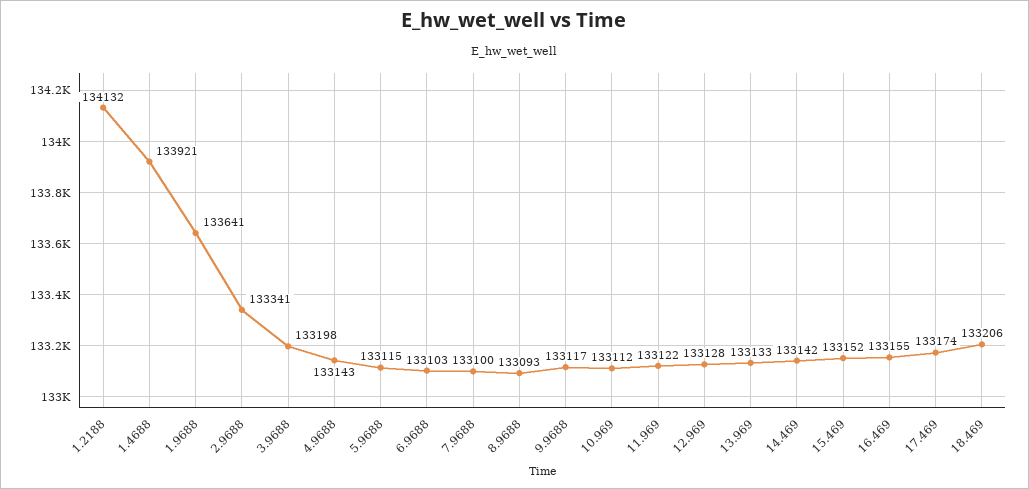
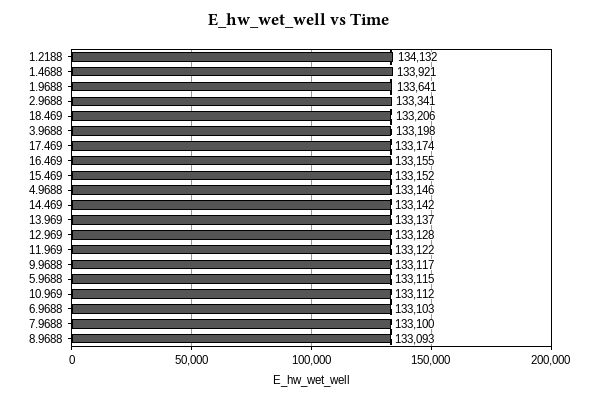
4.9688: 133143 -> 133146
13.969: 133133 -> 133137

